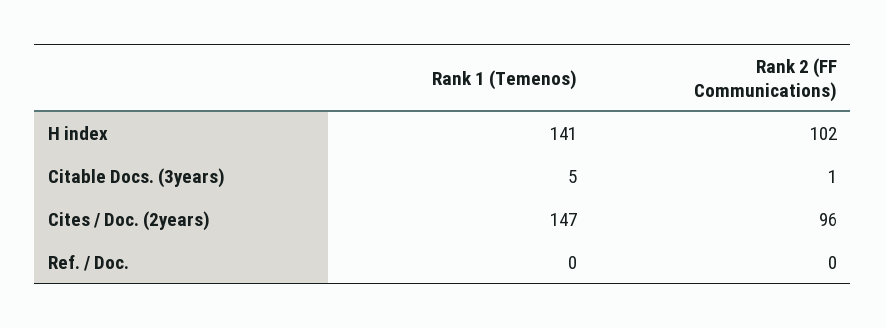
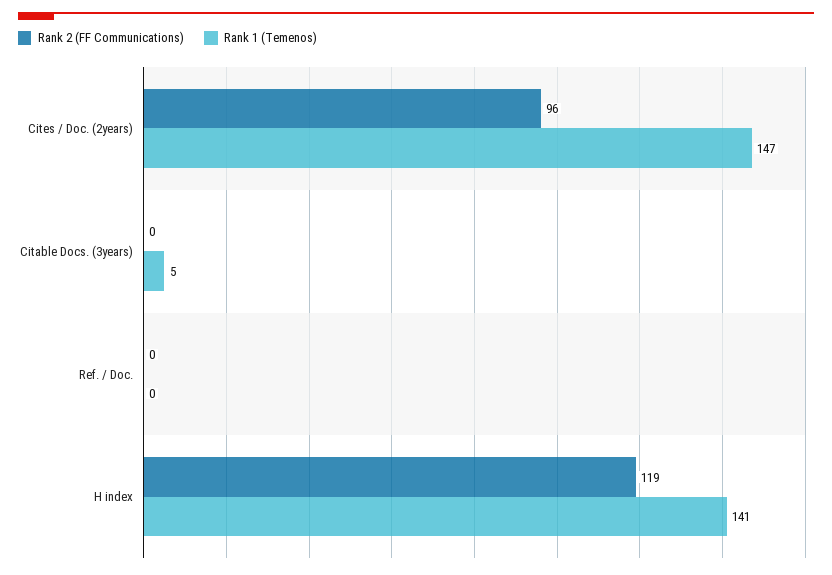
Rank 2 (FF Communications), H index: 102 -> 119
Rank 2 (FF Communications), Citable Docs. (3years): 1 -> 0

